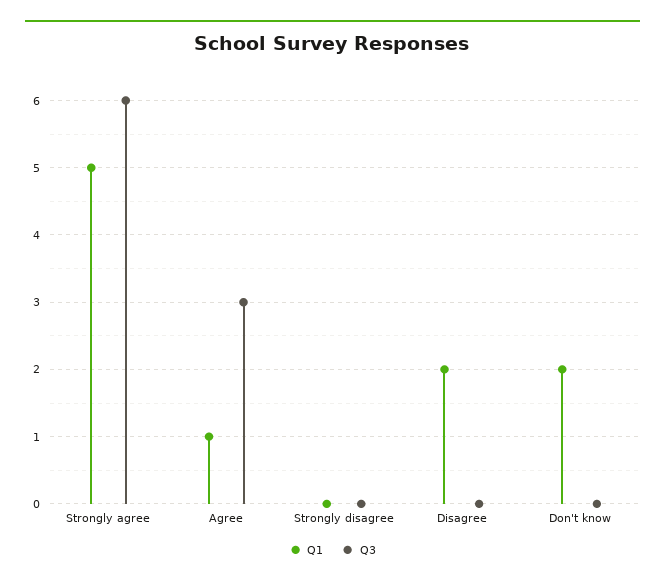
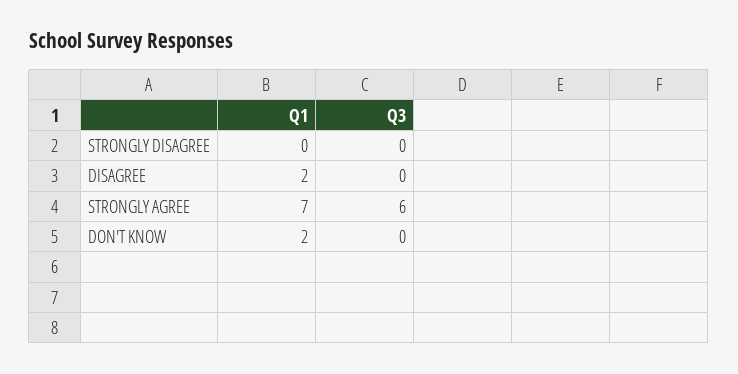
Q1, Strongly agree: 5 -> 7
Q1, Agree: 1 -> none
Q3, Agree: 3 -> none

